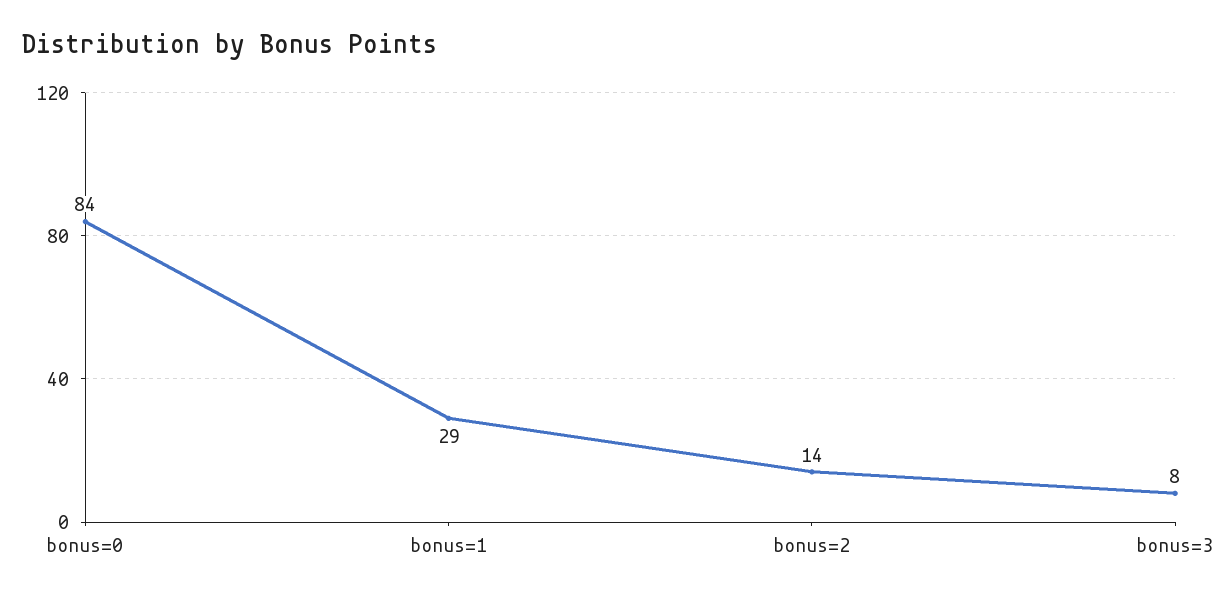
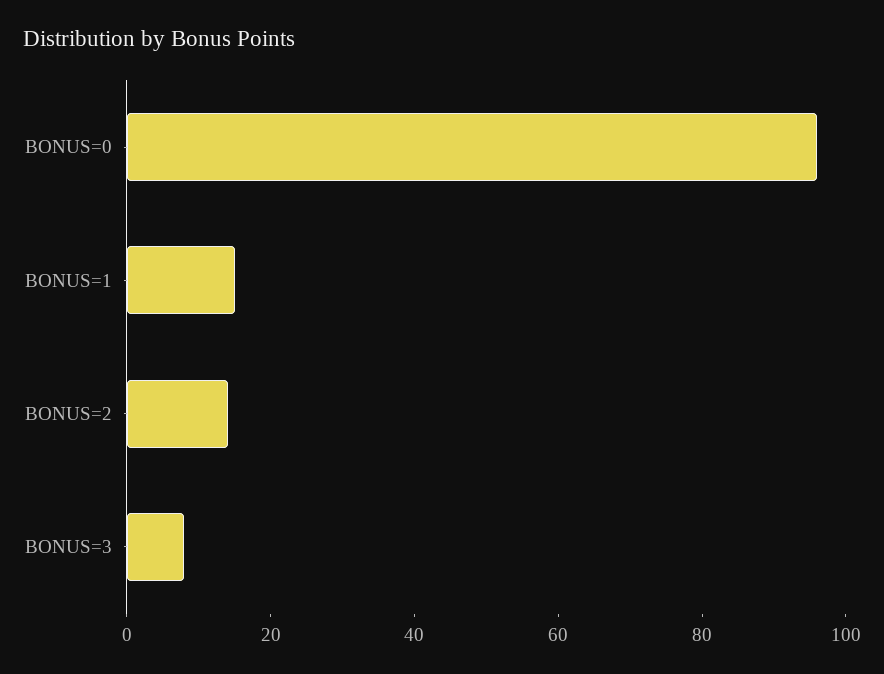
bonus=0: 84 -> 95
bonus=1: 29 -> 15

